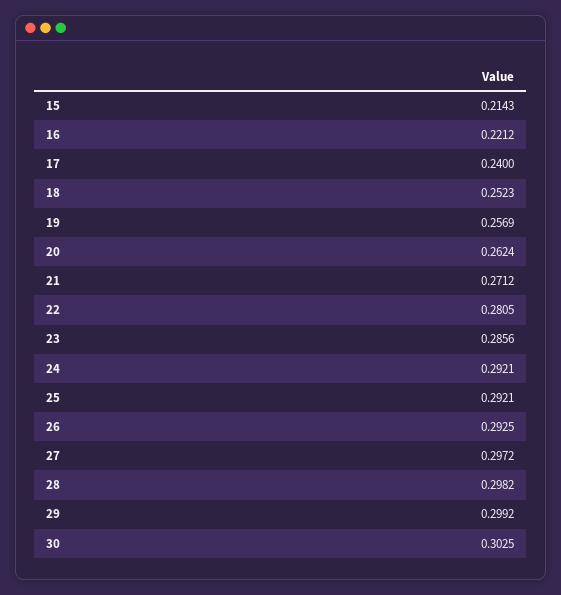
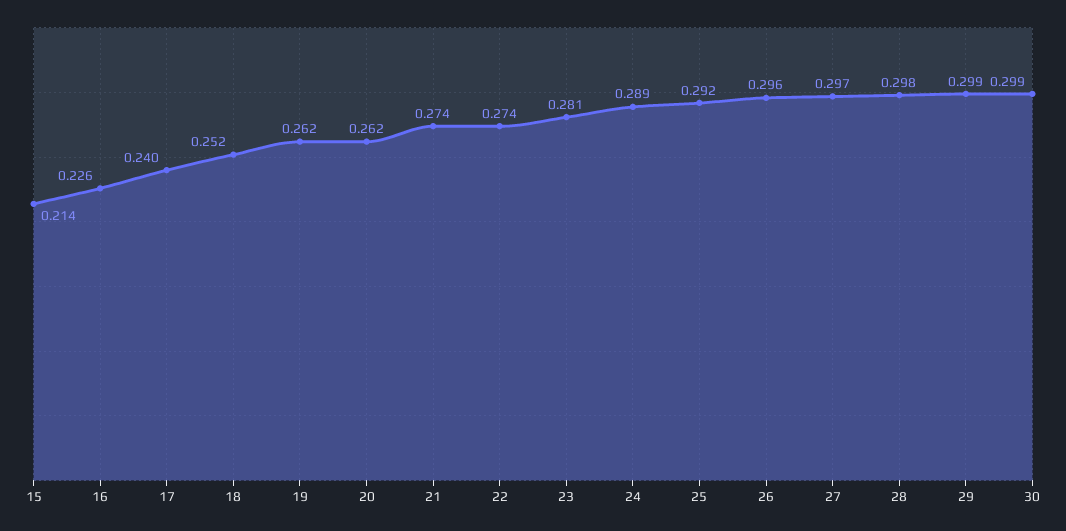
16: 0.2212 -> 0.226
19: 0.2569 -> 0.262
21: 0.2712 -> 0.274
22: 0.2805 -> 0.274
23: 0.2856 -> 0.281
24: 0.2921 -> 0.289
26: 0.2925 -> 0.296
30: 0.3025 -> 0.299

